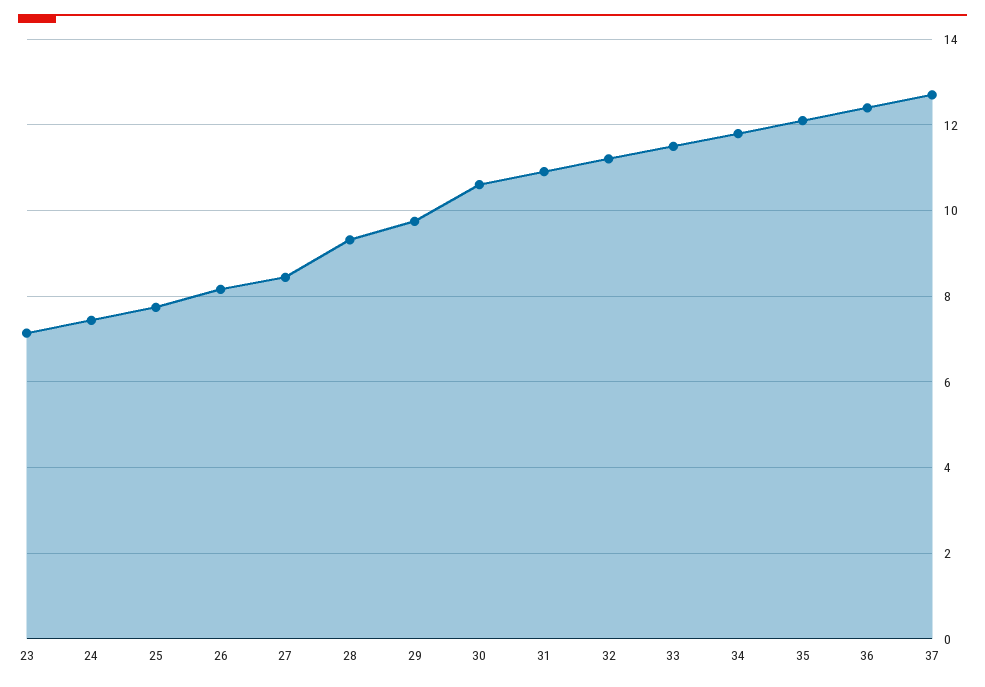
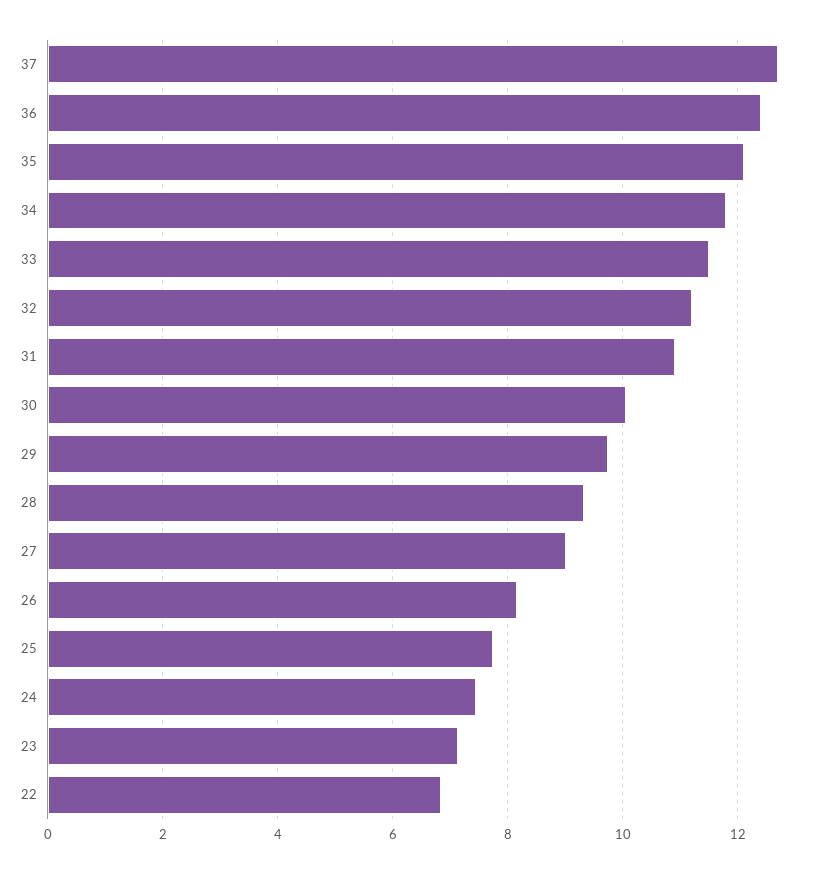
27: 8.4 -> 9
30: 10.6 -> 10
22: none -> 6.8

